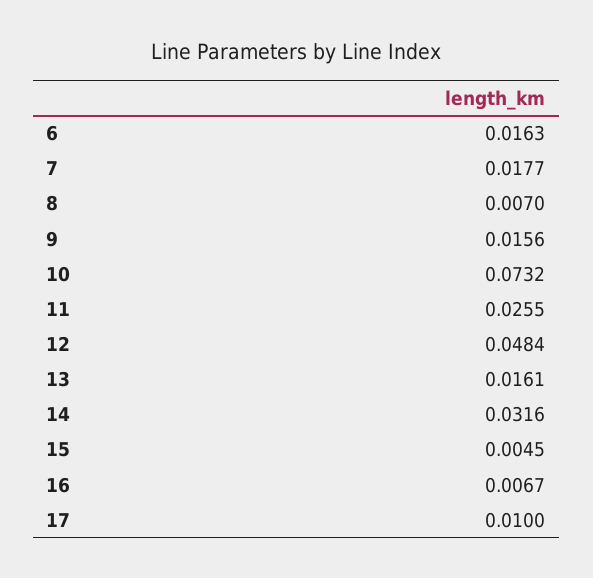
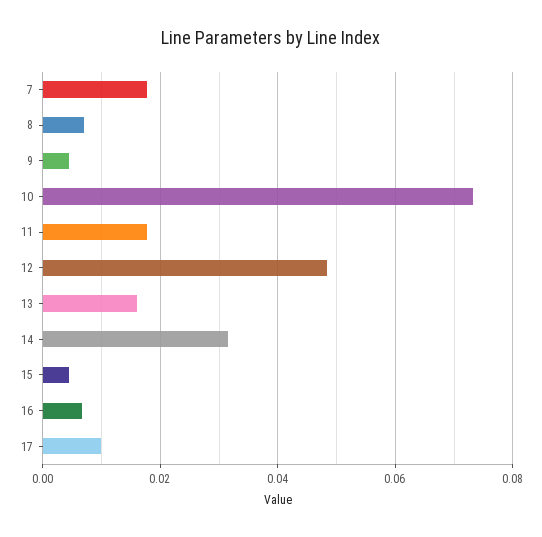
6: 0.0163 -> none
9: 0.0156 -> 0.004
11: 0.0255 -> 0.018

